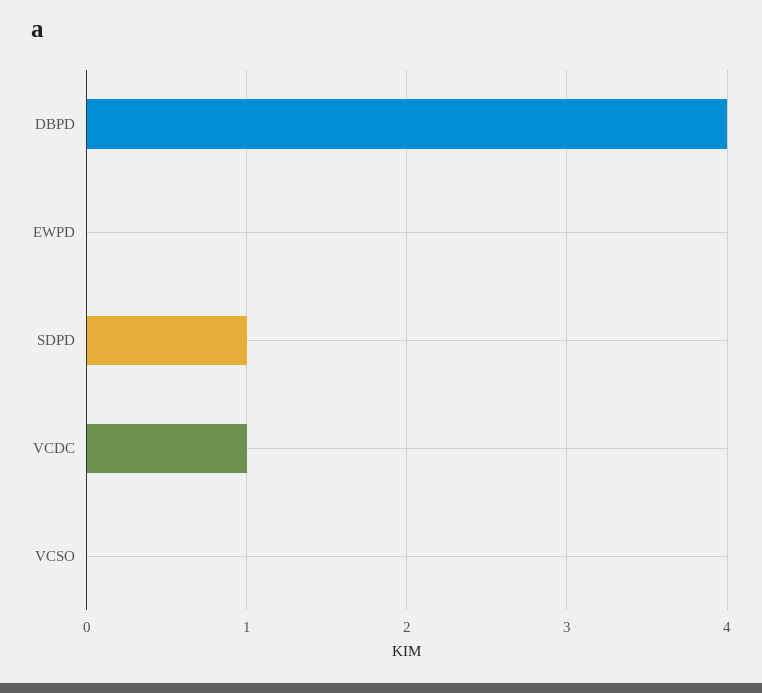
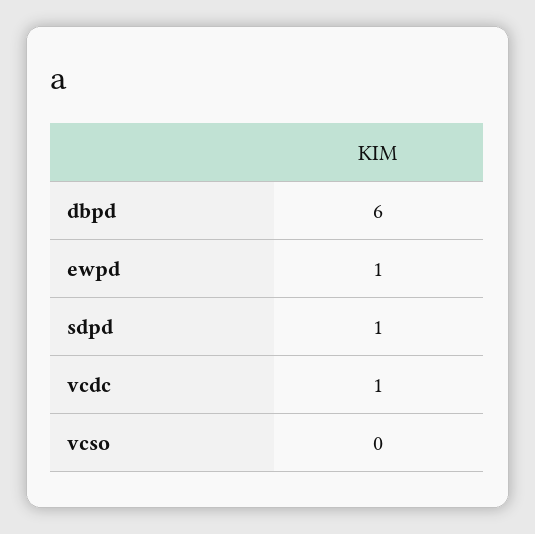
DBPD: 4 -> 6
EWPD: 0 -> 1

